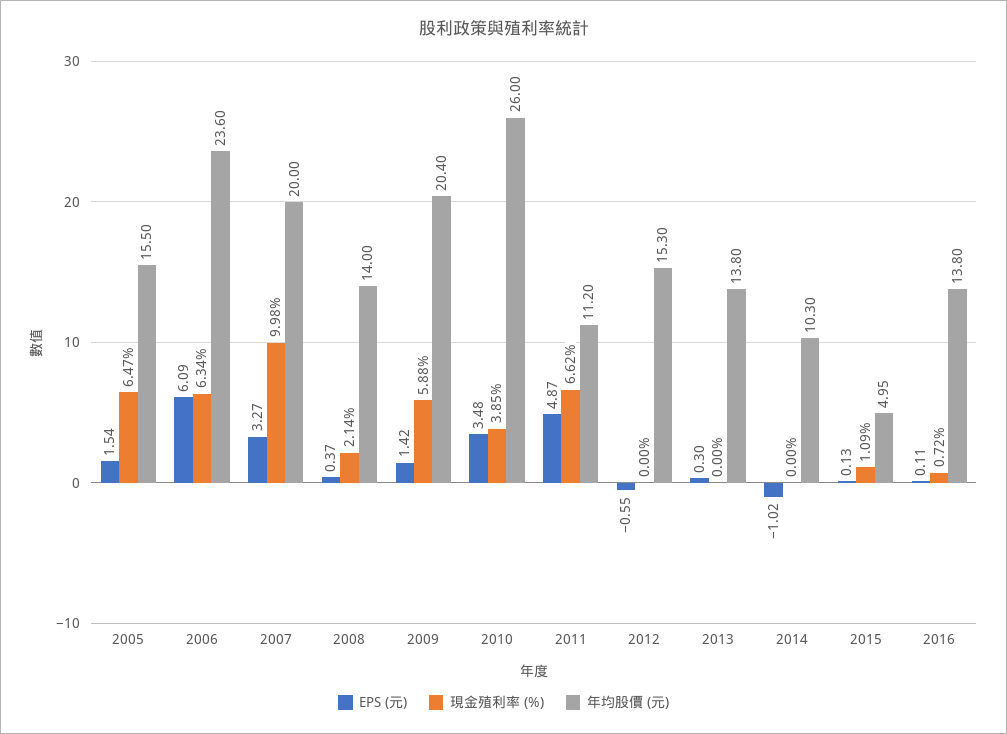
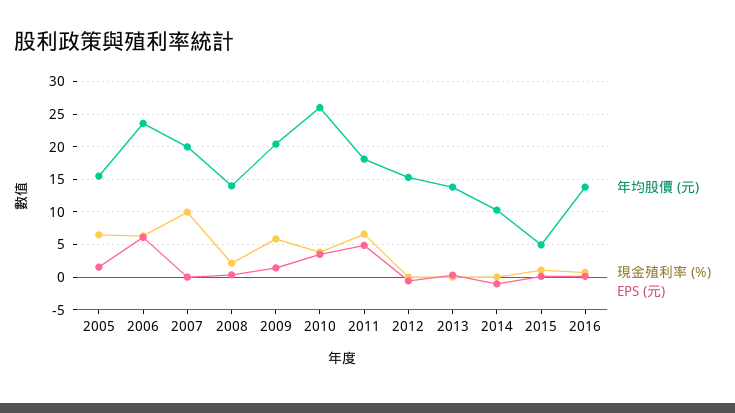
EPS (元), 2007: 3.27 -> 0
年均股價 (元), 2011: 11.2 -> 18

